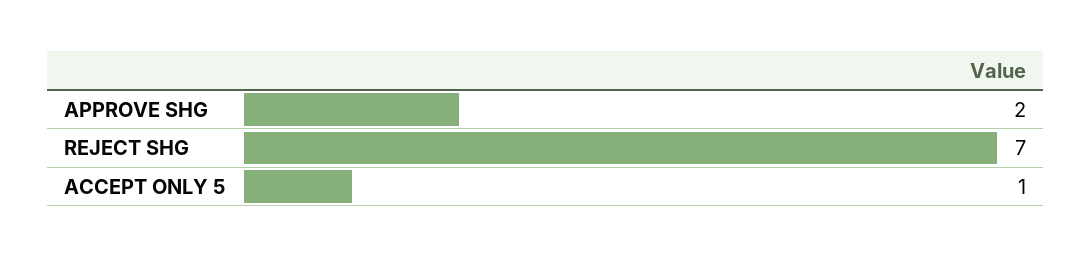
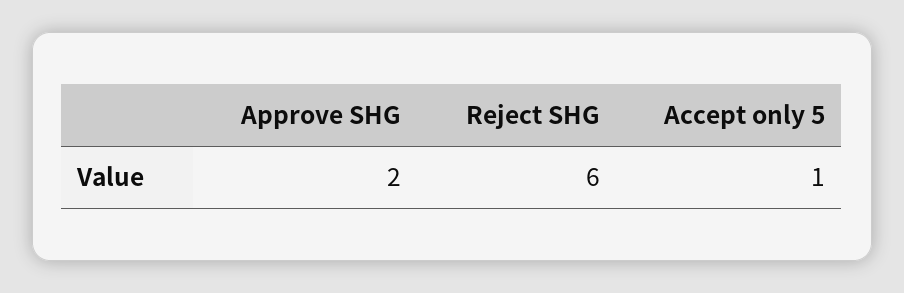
REJECT SHG: 7 -> 6

